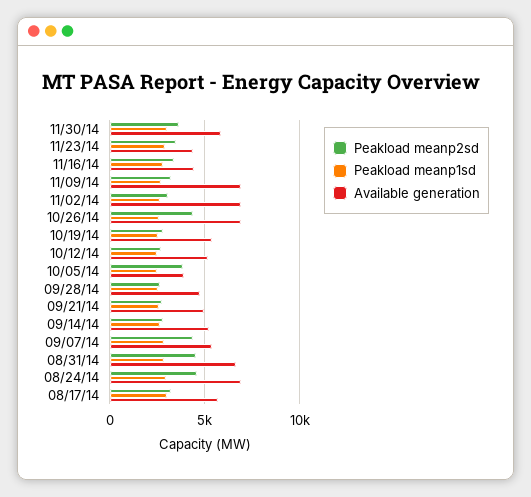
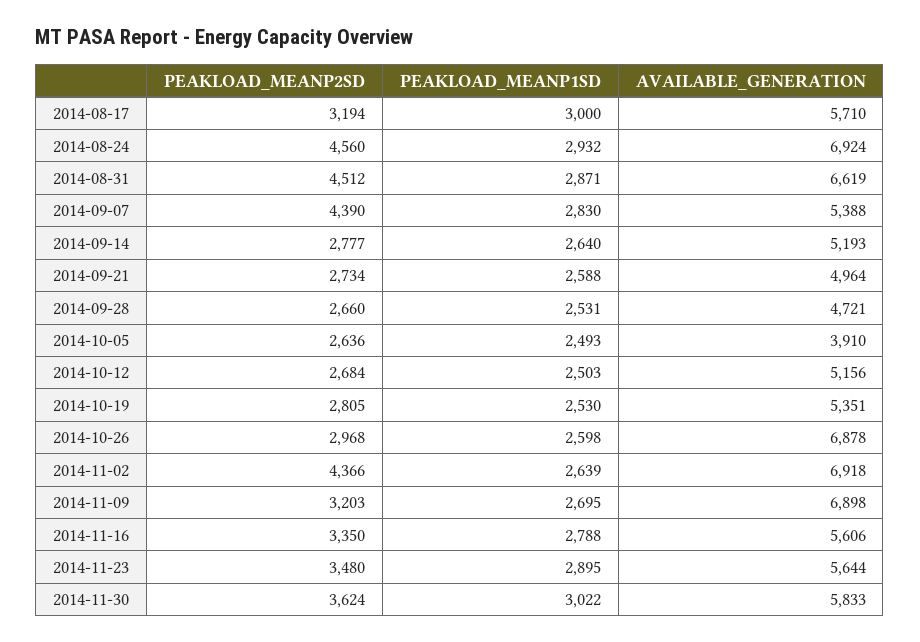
Available generation, 11/23/14: 4500 -> 5644
Available generation, 11/16/14: 4500 -> 5606
Peakload meanp2sd, 11/02/14: 3000 -> 4366
Peakload meanp2sd, 10/26/14: 4500 -> 2968
Peakload meanp2sd, 10/05/14: 4000 -> 2636

